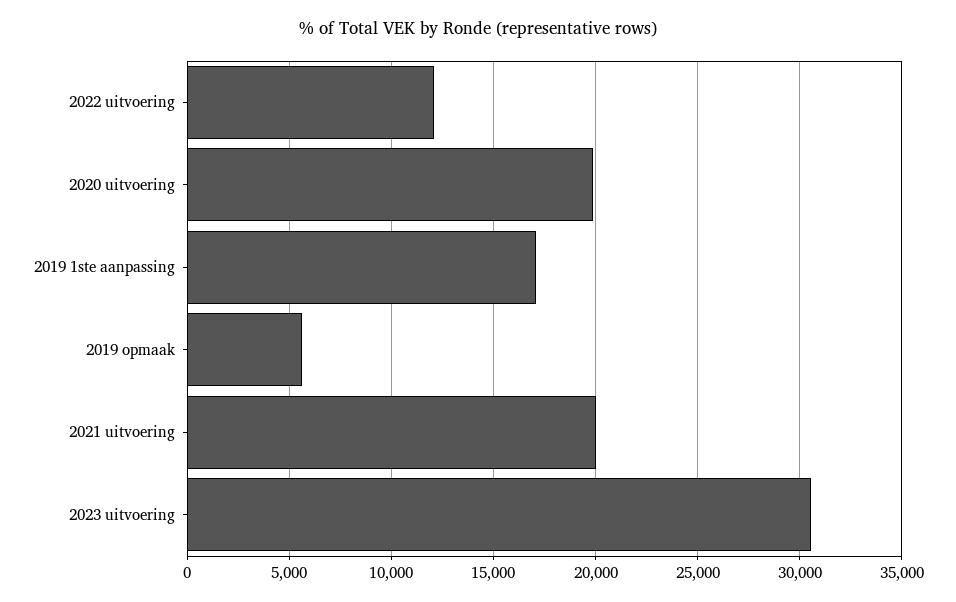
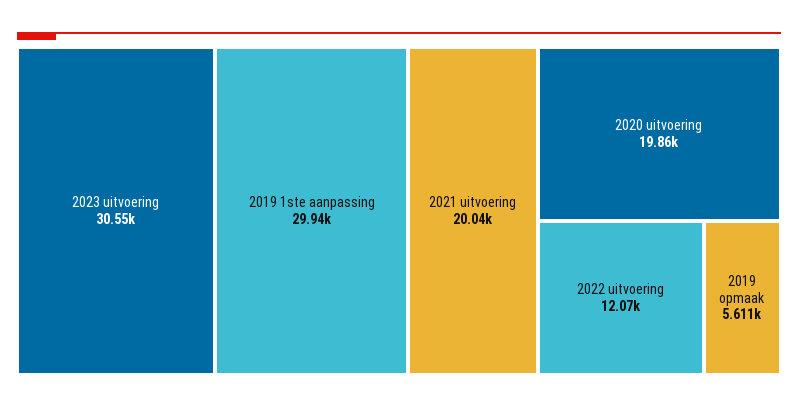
2019 1ste aanpassing: 17000 -> 29940

